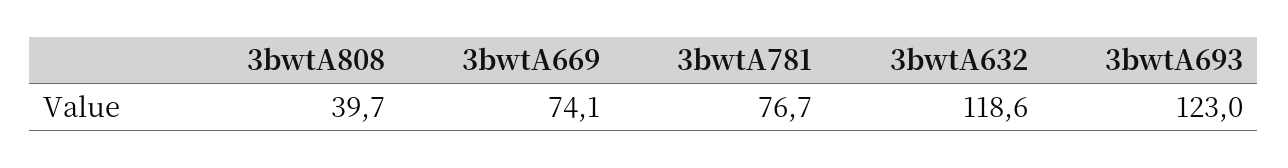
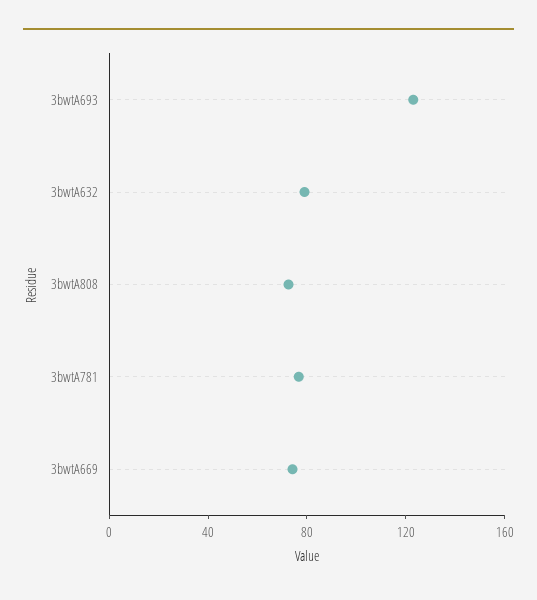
3bwtA808: 39.7 -> 70
3bwtA632: 118.6 -> 80

